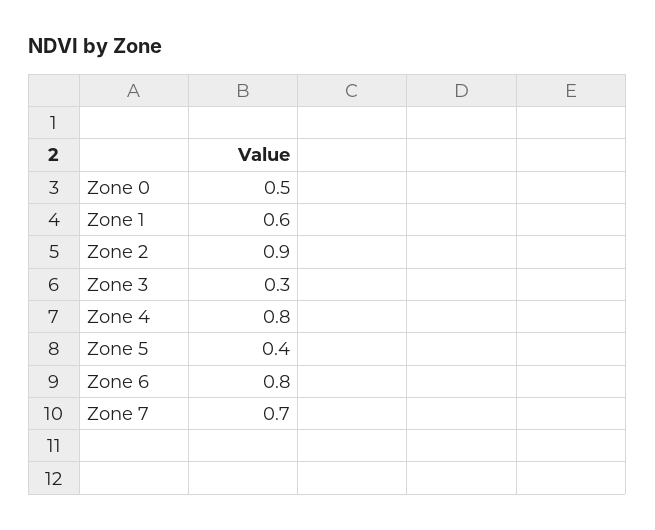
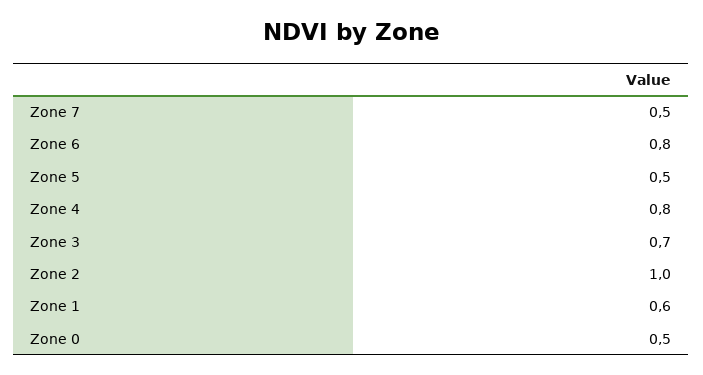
Zone 2: 0.9 -> 1
Zone 3: 0.3 -> 0.7
Zone 5: 0.4 -> 0.5
Zone 7: 0.7 -> 0.5

